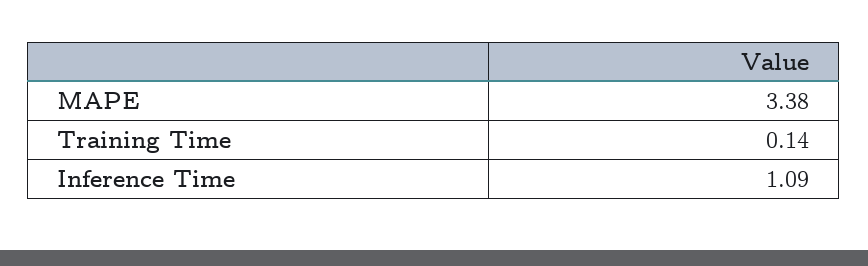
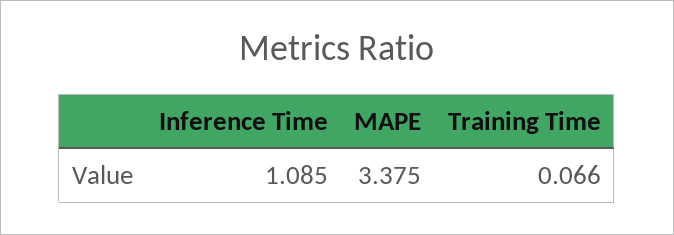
Training Time: 0.14 -> 0.066

